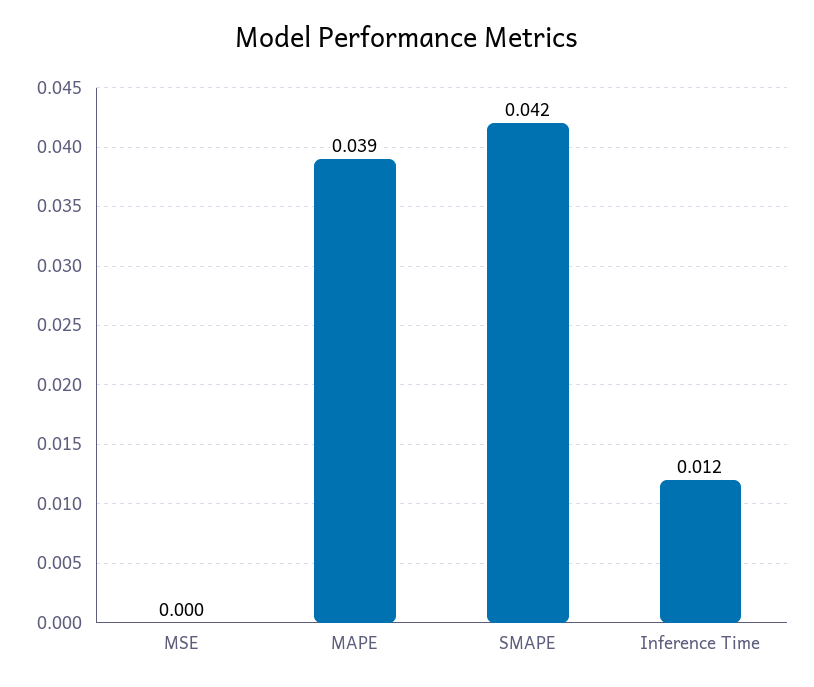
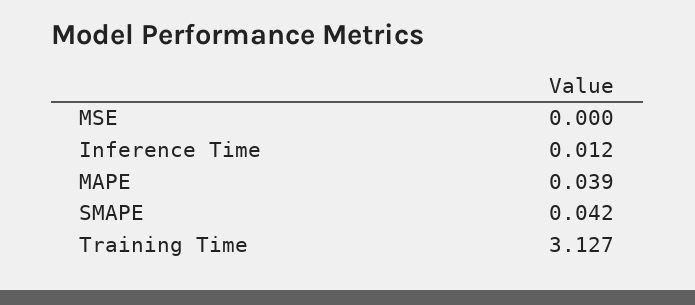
Training Time: none -> 3.127

